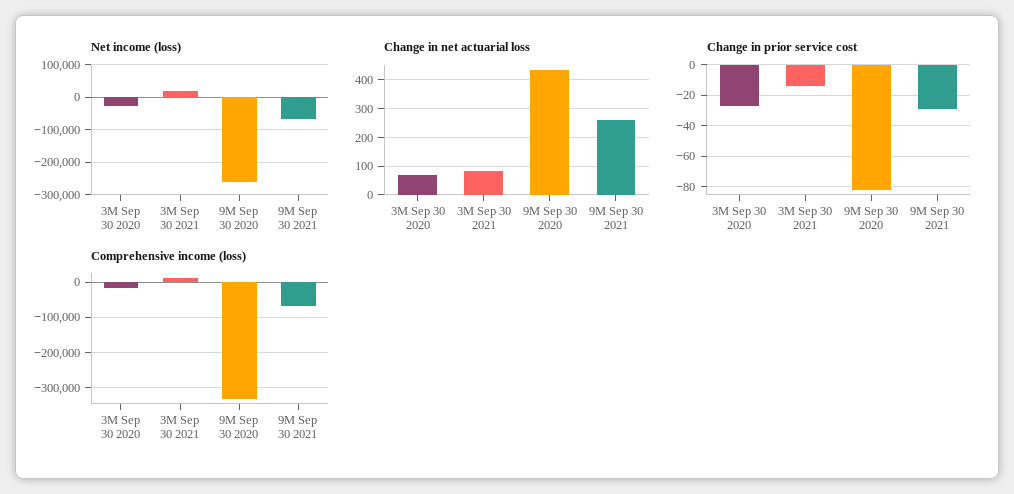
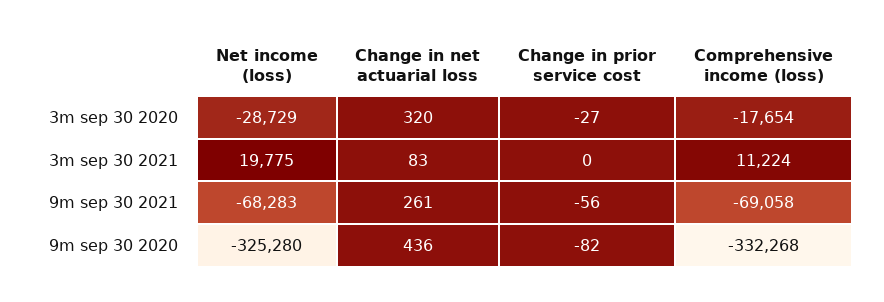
Net income (loss), 9M Sep 30 2020: -260000 -> -325280
Change in net actuarial loss, 3M Sep 30 2020: 75 -> 320
Change in prior service cost, 3M Sep 30 2021: -15 -> 0
Change in prior service cost, 9M Sep 30 2021: -30 -> -56

